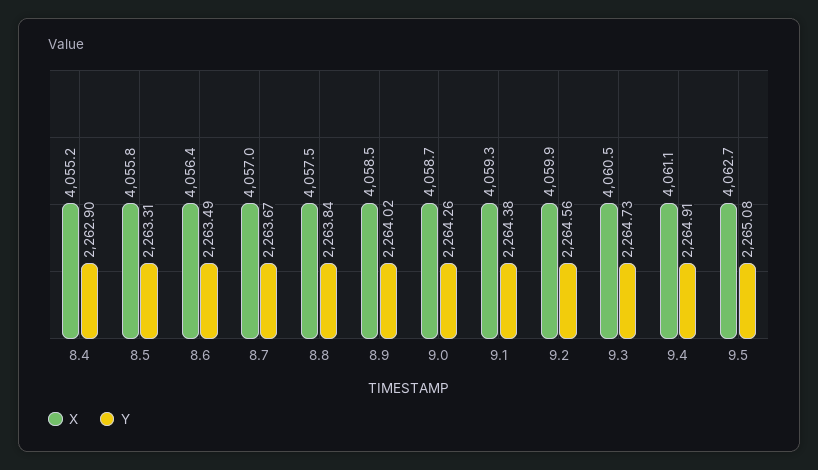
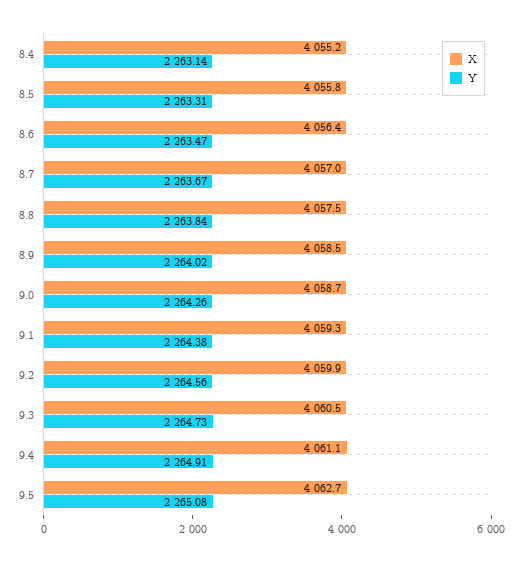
Y, 8.4: 2262.9 -> 2263.14
Y, 8.6: 2263.49 -> 2263.47

